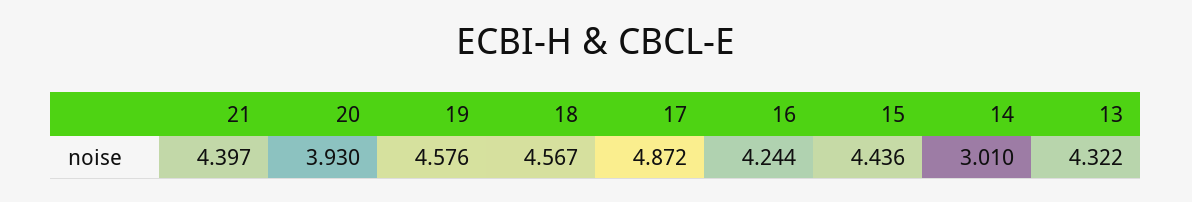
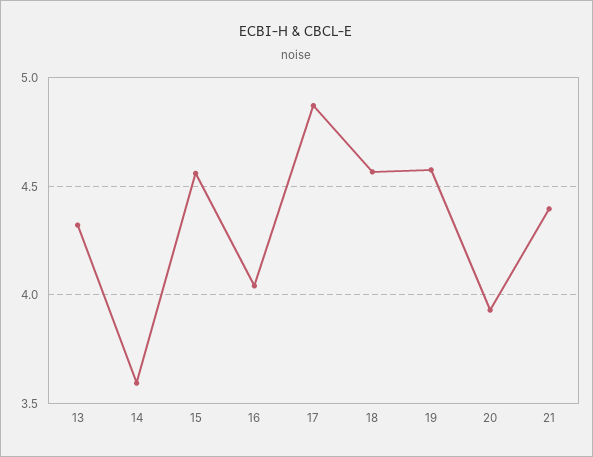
16: 4.244 -> 4.05
15: 4.436 -> 4.55
14: 3.01 -> 3.6

